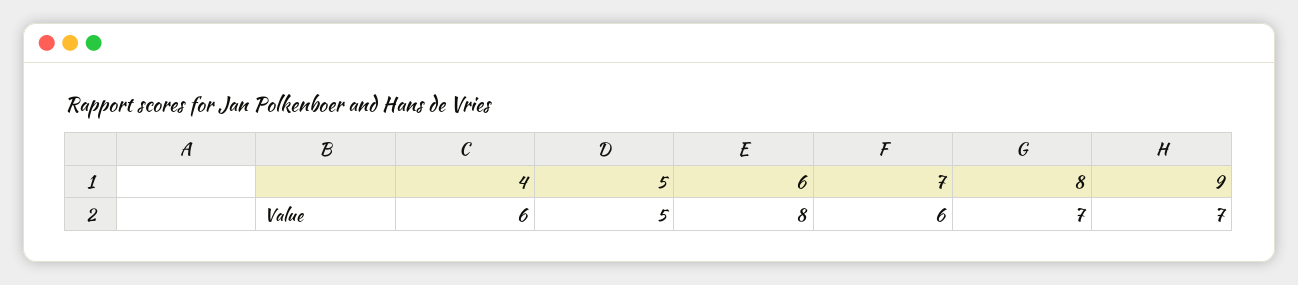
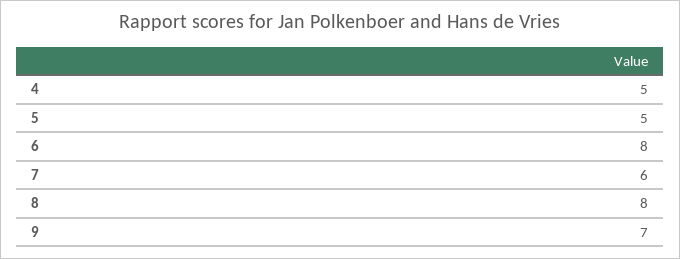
4: 6 -> 5
8: 7 -> 8

